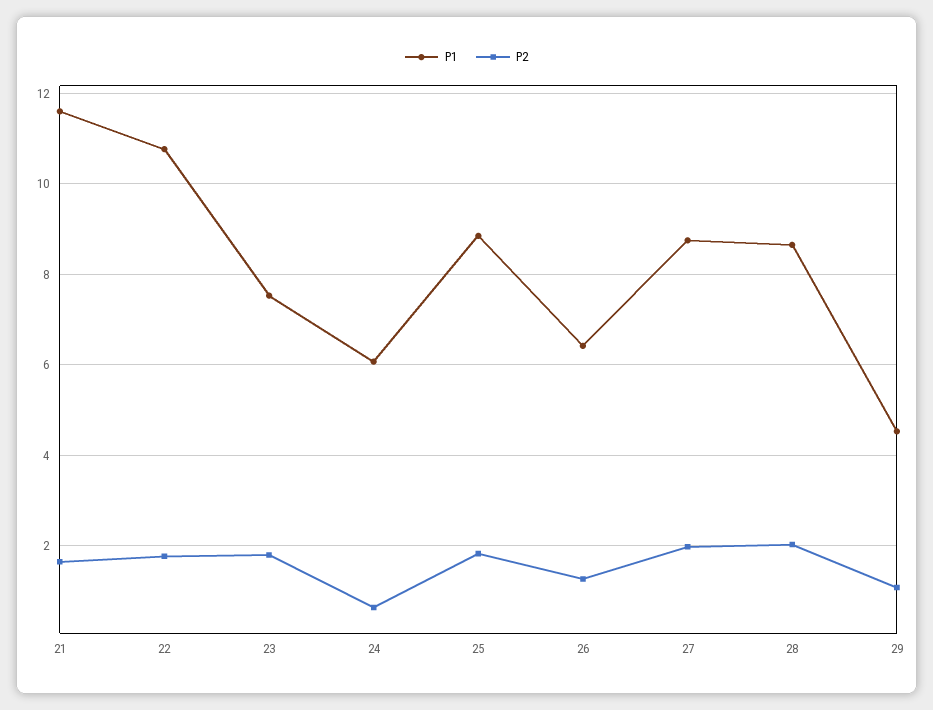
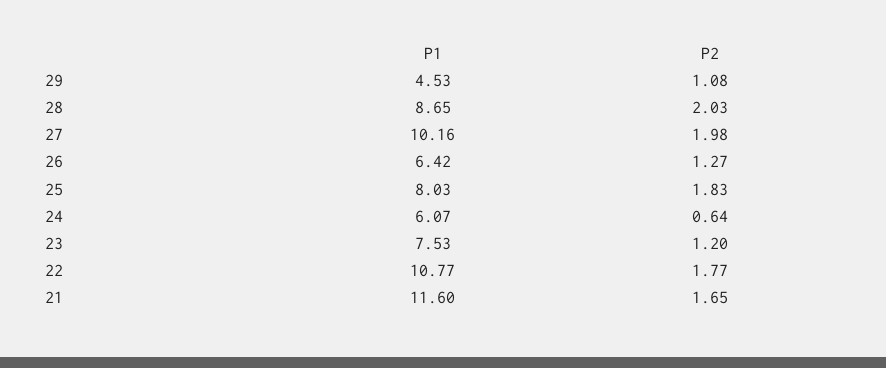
P2, 23: 1.8 -> 1.2
P1, 25: 8.8 -> 8.03
P1, 27: 8.8 -> 10.16

